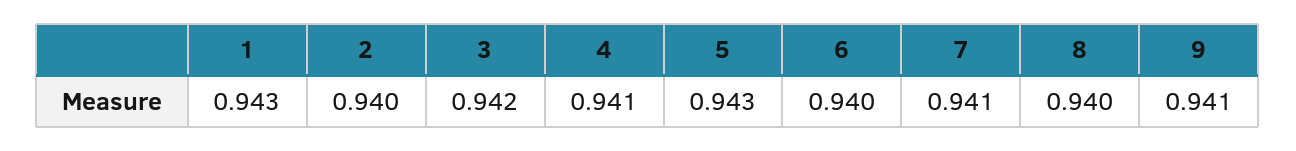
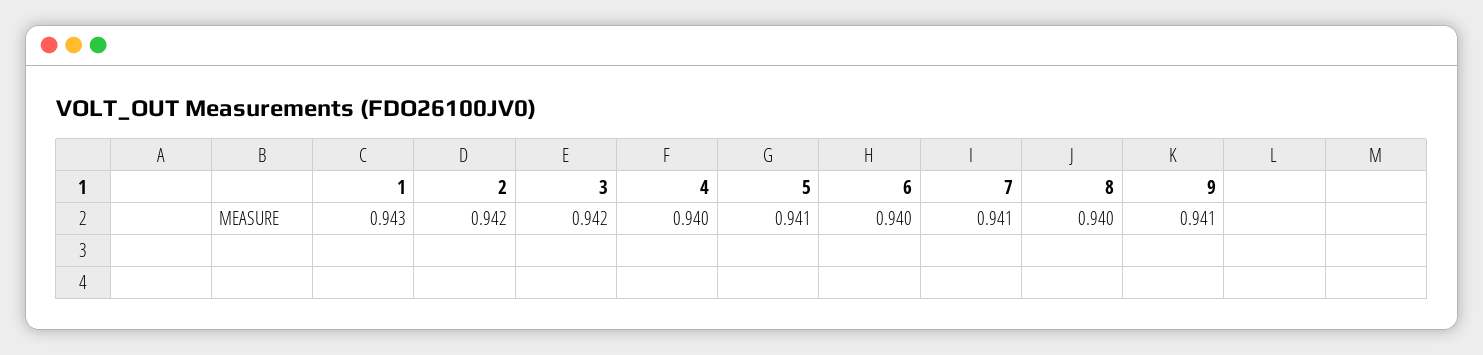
2: 0.94 -> 0.942
4: 0.941 -> 0.94
5: 0.943 -> 0.941

